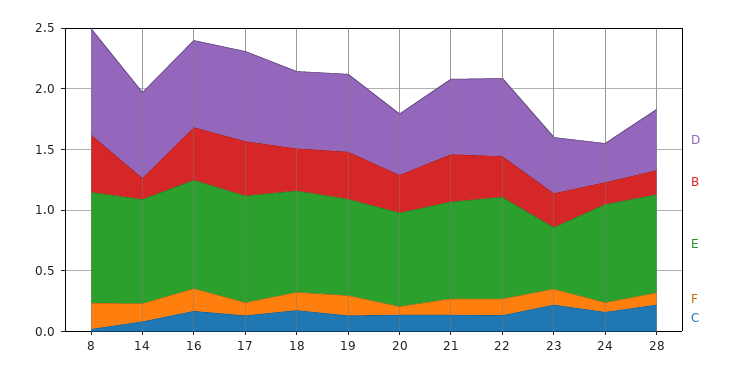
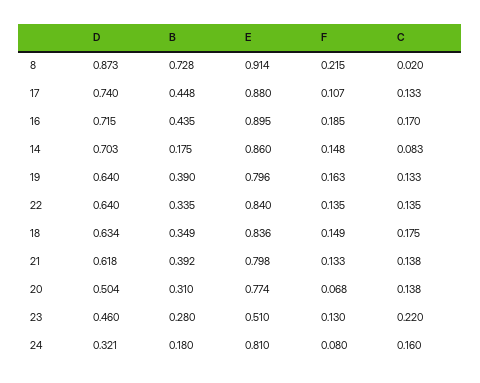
B, 8: 0.5 -> 0.728
D, 28: 0.5 -> none
B, 28: 0.2 -> none
E, 28: 0.8 -> none
F, 28: 0.1 -> none
C, 28: 0.2 -> none

